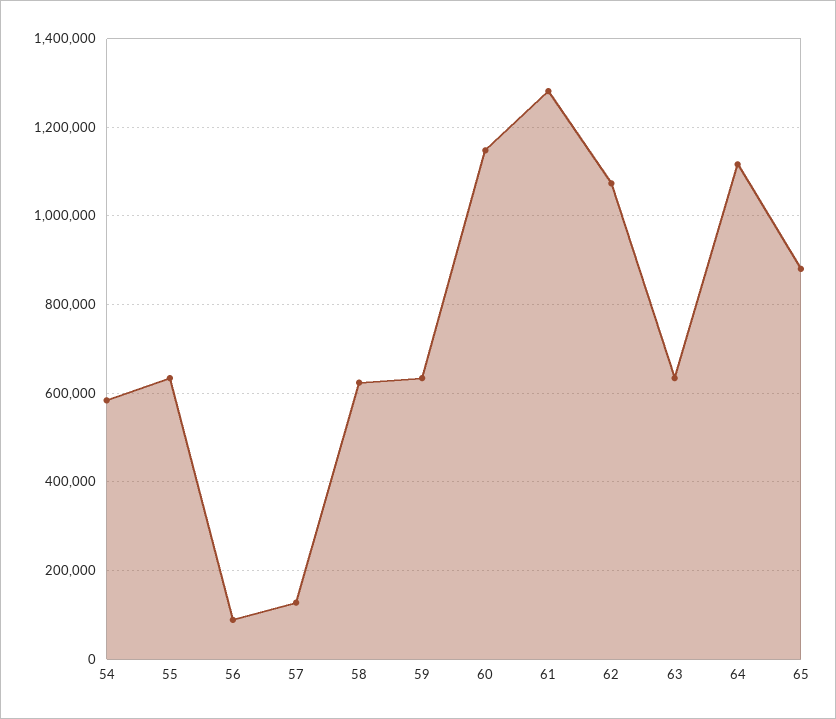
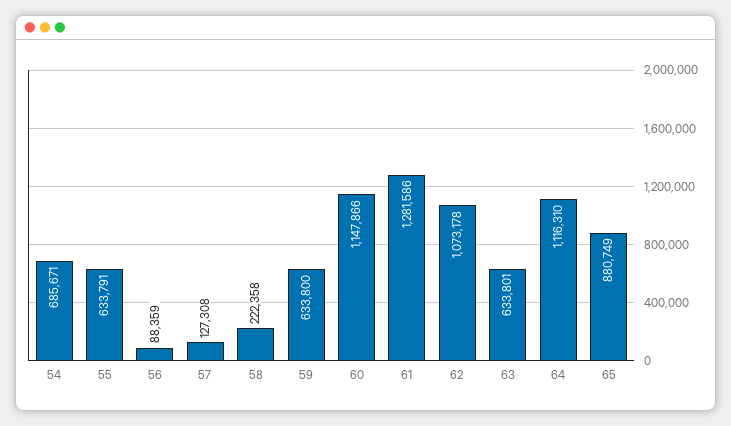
54: 580000 -> 685671
58: 620000 -> 222358

